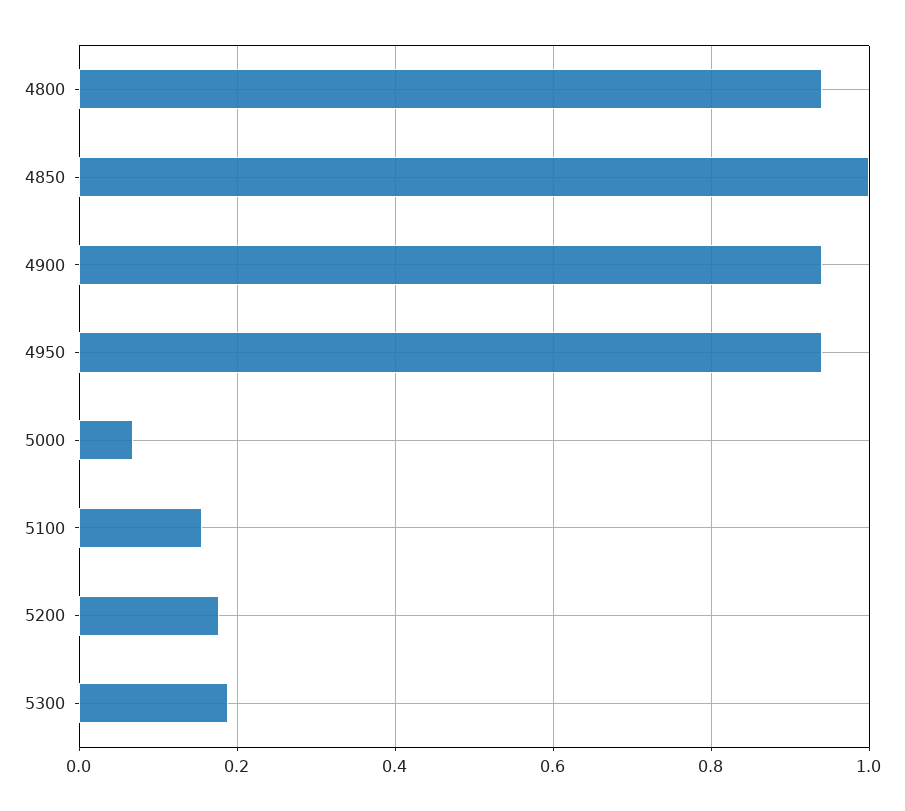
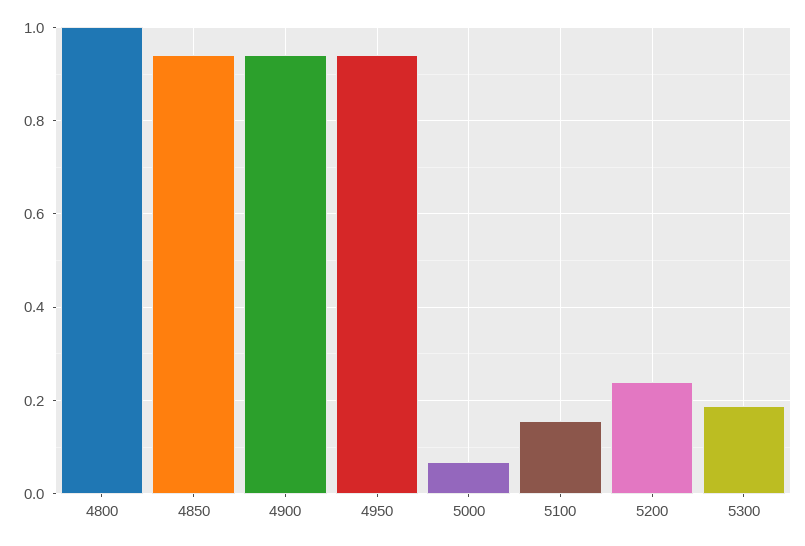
4800: 0.94 -> 1
4850: 1 -> 0.94
5200: 0.18 -> 0.24

